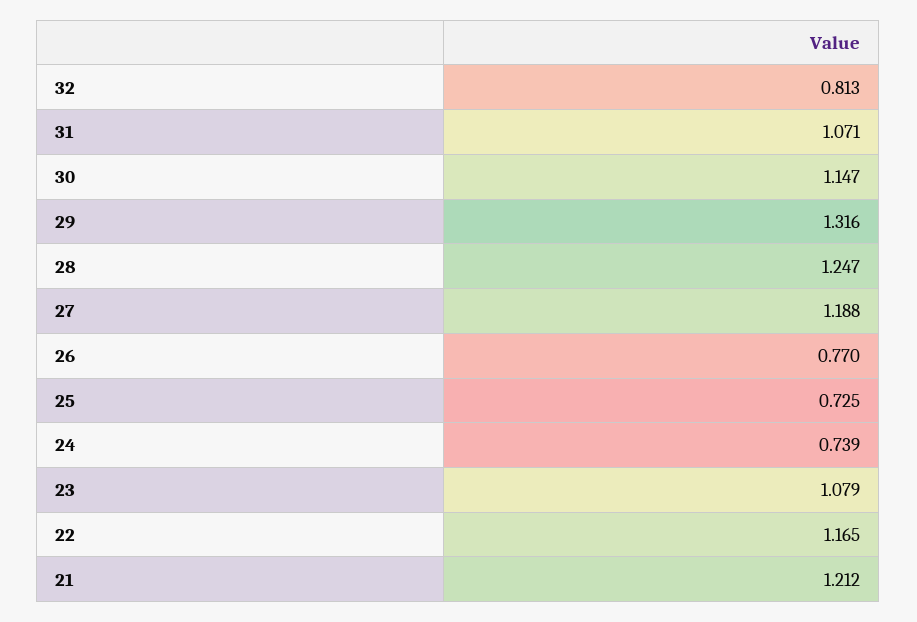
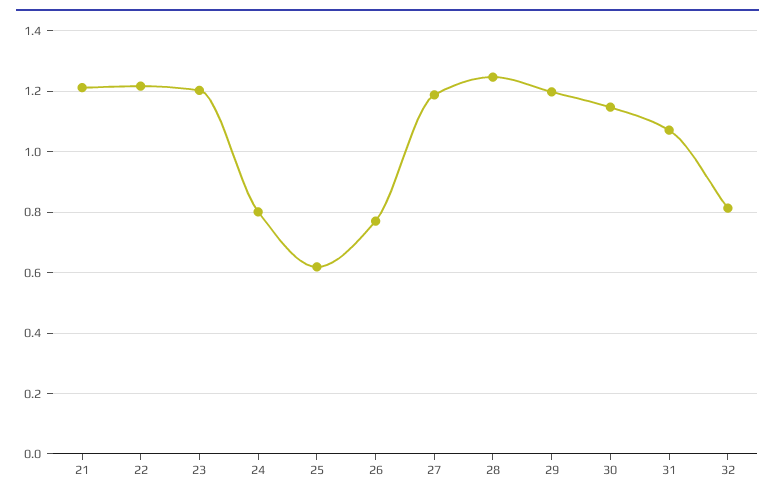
29: 1.316 -> 1.2
25: 0.725 -> 0.62
24: 0.739 -> 0.8
23: 1.079 -> 1.2
22: 1.165 -> 1.22

